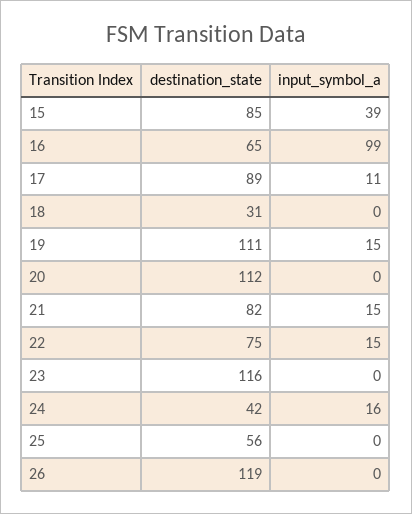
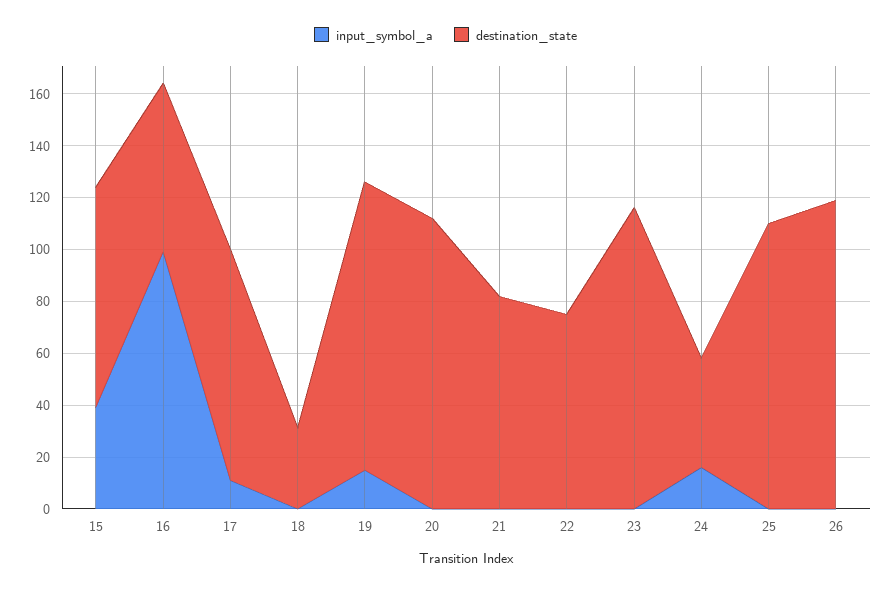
input_symbol_a, 21: 15 -> 0
input_symbol_a, 22: 15 -> 0
destination_state, 25: 56 -> 110

